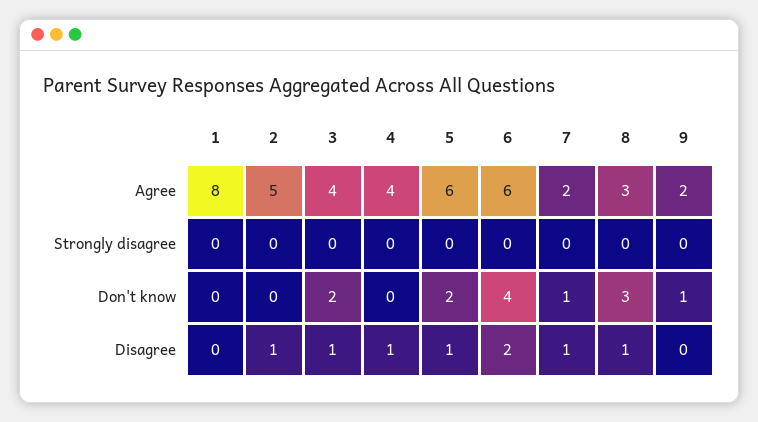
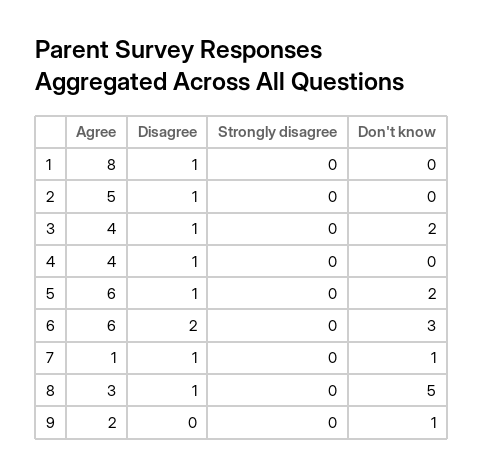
7, Agree: 2 -> 1
6, Don't know: 4 -> 3
8, Don't know: 3 -> 5
1, Disagree: 0 -> 1

